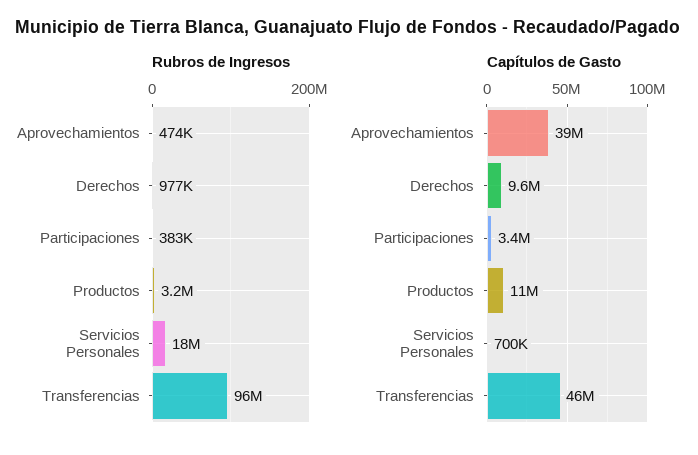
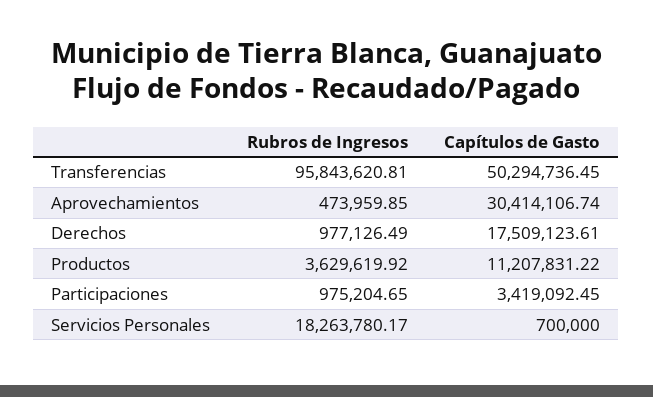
Rubros de Ingresos, Participaciones: 383000 -> 975204.65
Rubros de Ingresos, Productos: 3200000 -> 3629619.92
Capítulos de Gasto, Aprovechamientos: 39000000 -> 30414106.74
Capítulos de Gasto, Derechos: 9600000 -> 17509123.61
Capítulos de Gasto, Transferencias: 46000000 -> 50294736.45

